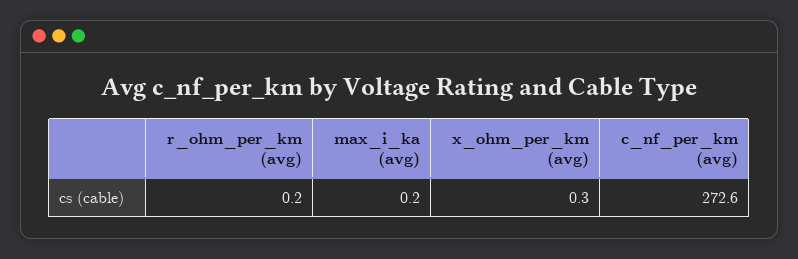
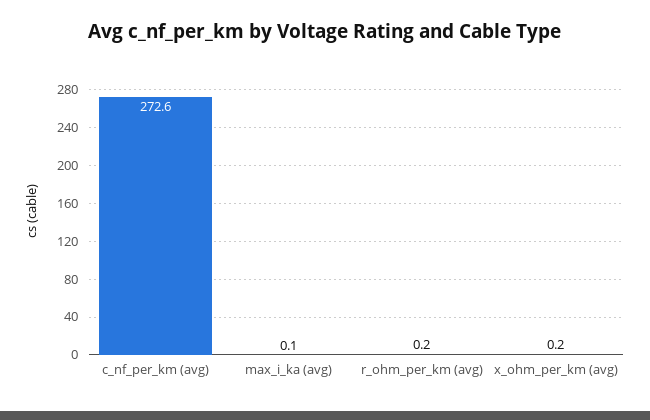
max_i_ka (avg): 0.2 -> 0.1
x_ohm_per_km (avg): 0.3 -> 0.2

